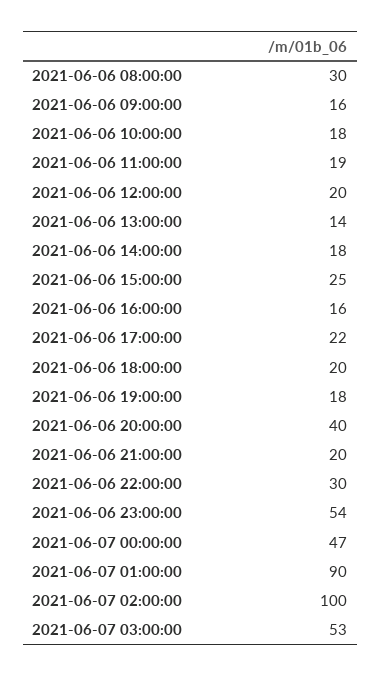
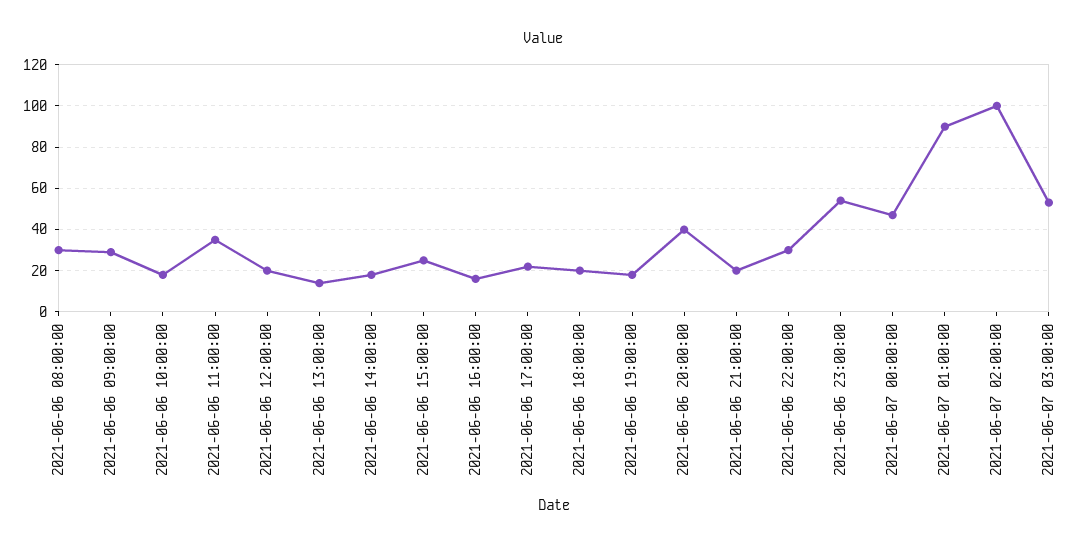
2021-06-06 09:00:00: 16 -> 30
2021-06-06 11:00:00: 19 -> 35

